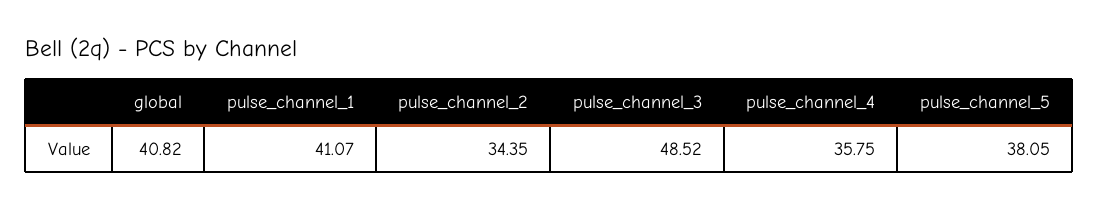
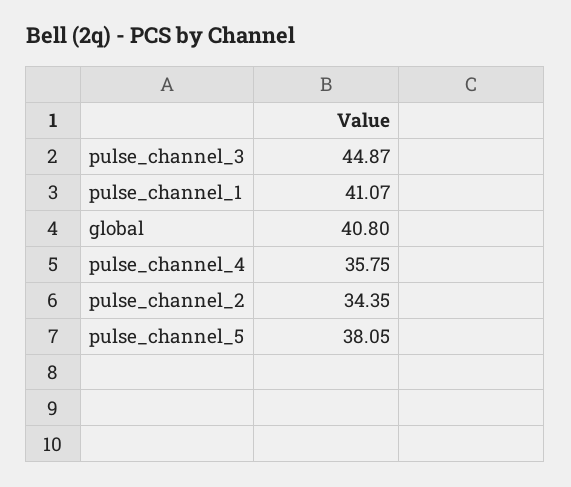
global: 40.82 -> 40.8
pulse_channel_3: 48.52 -> 44.87

